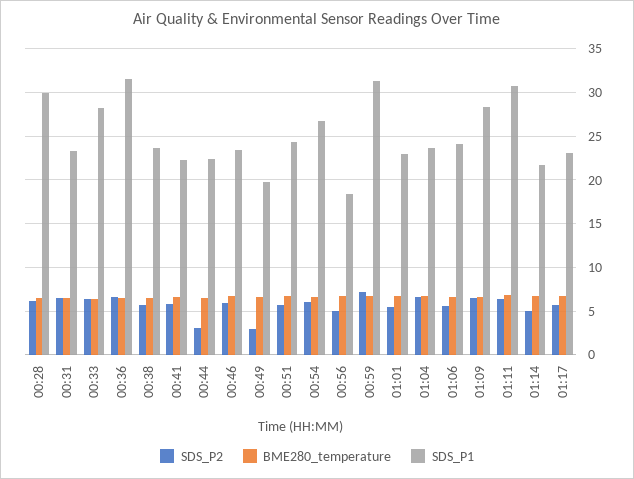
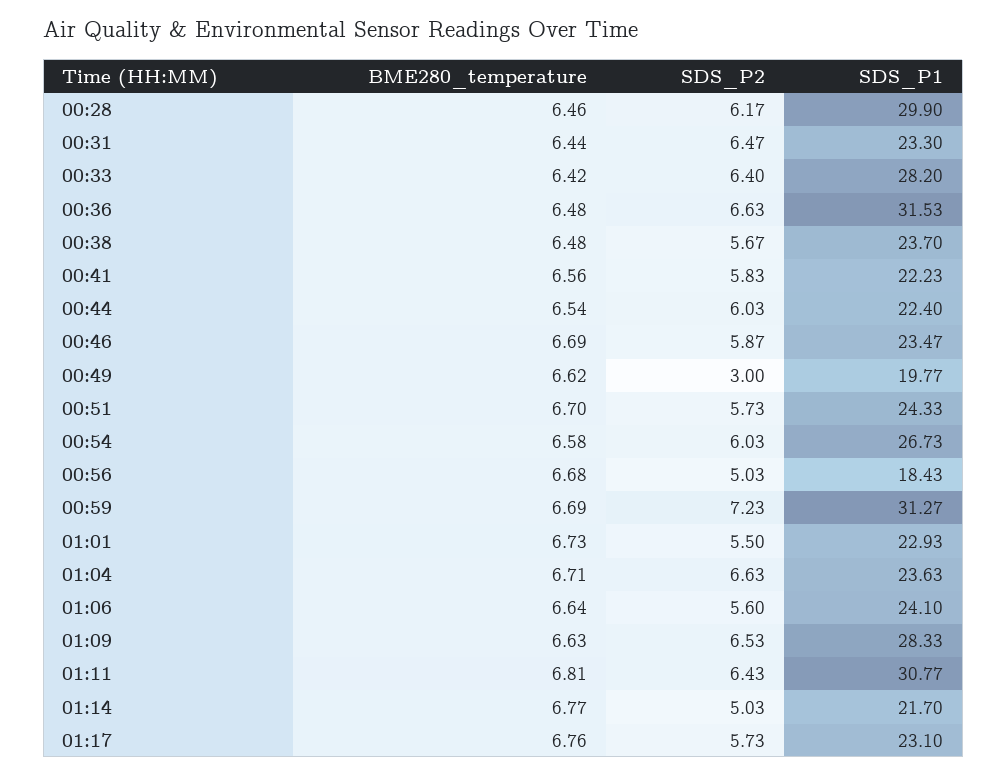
SDS_P2, 00:44: 3 -> 6.03

